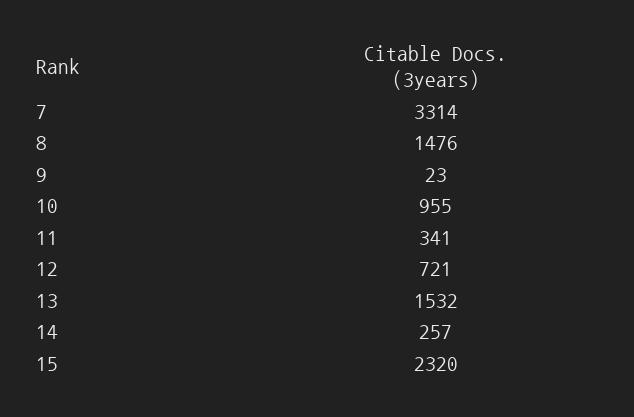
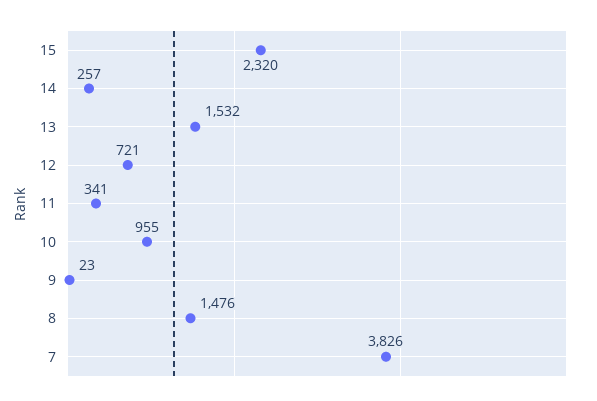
7: 3314 -> 3826

